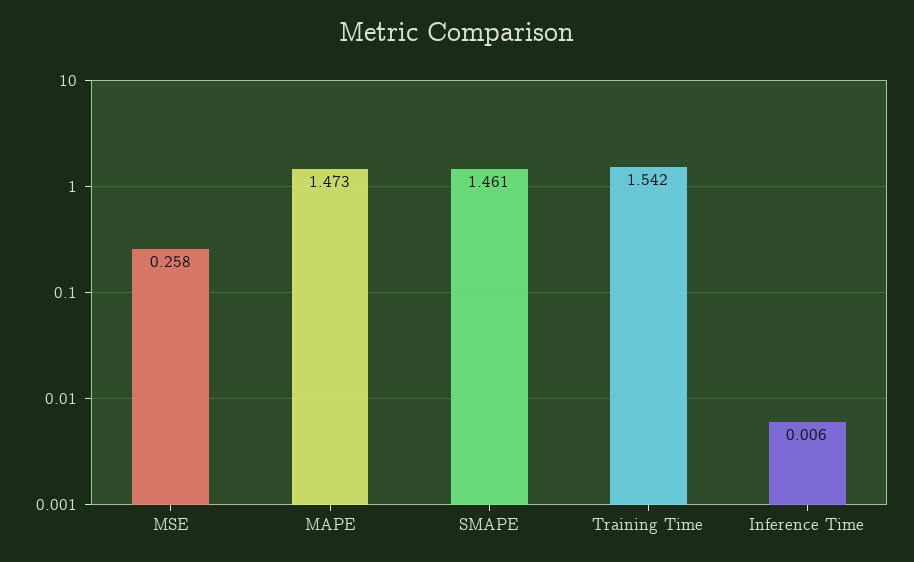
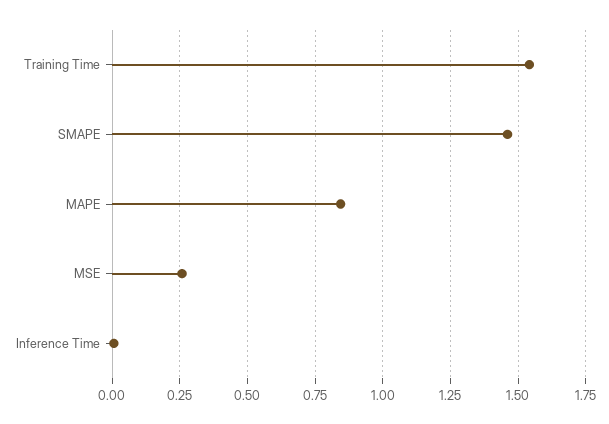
MAPE: 1.473 -> 0.85

